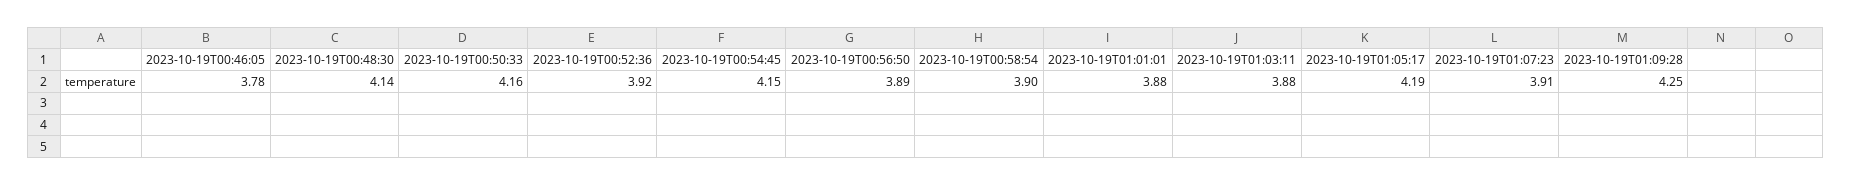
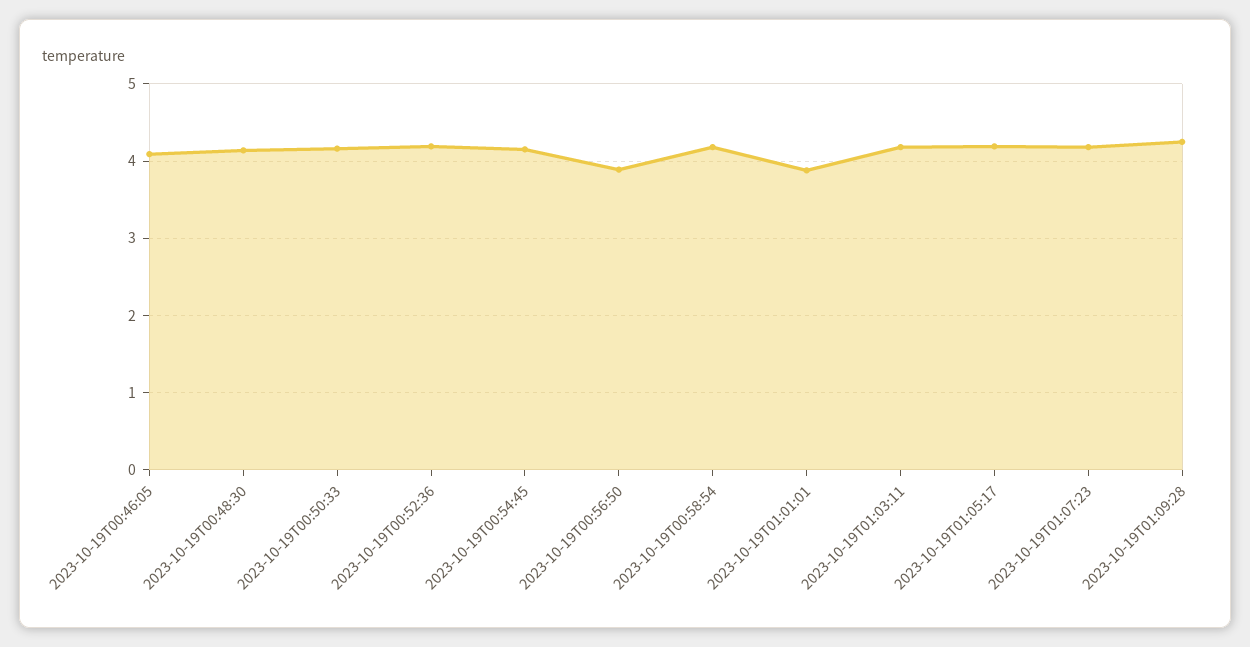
2023-10-19T00:46:05: 3.78 -> 4.1
2023-10-19T00:52:36: 3.92 -> 4.2
2023-10-19T00:58:54: 3.9 -> 4.2
2023-10-19T01:03:11: 3.88 -> 4.2
2023-10-19T01:07:23: 3.91 -> 4.2

